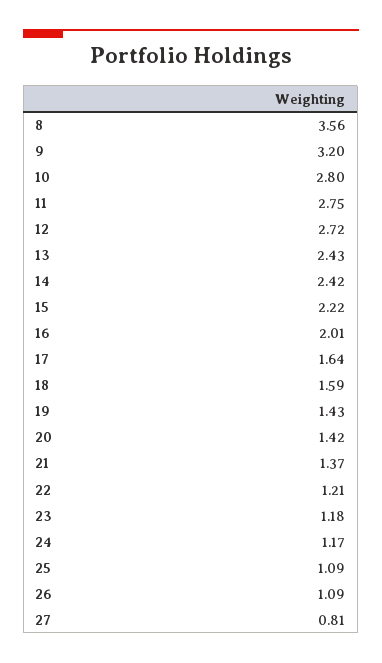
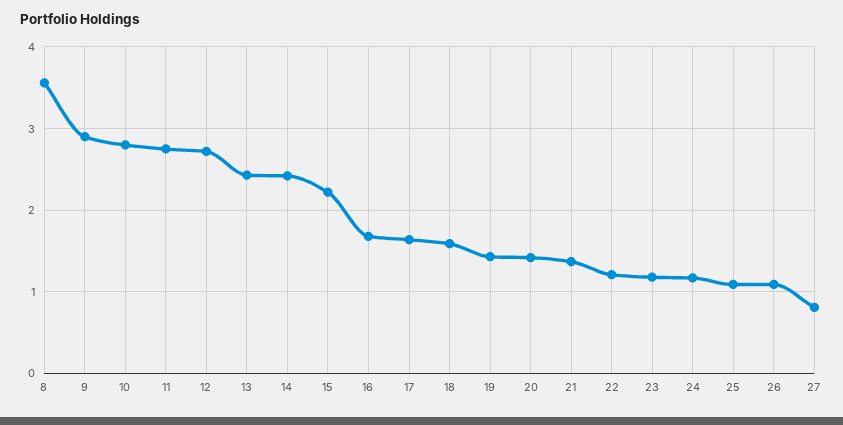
9: 3.2 -> 2.9
16: 2.01 -> 1.7

